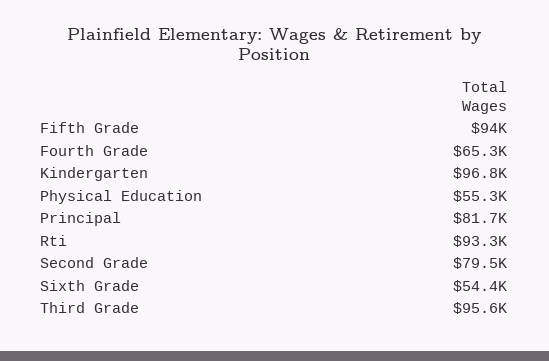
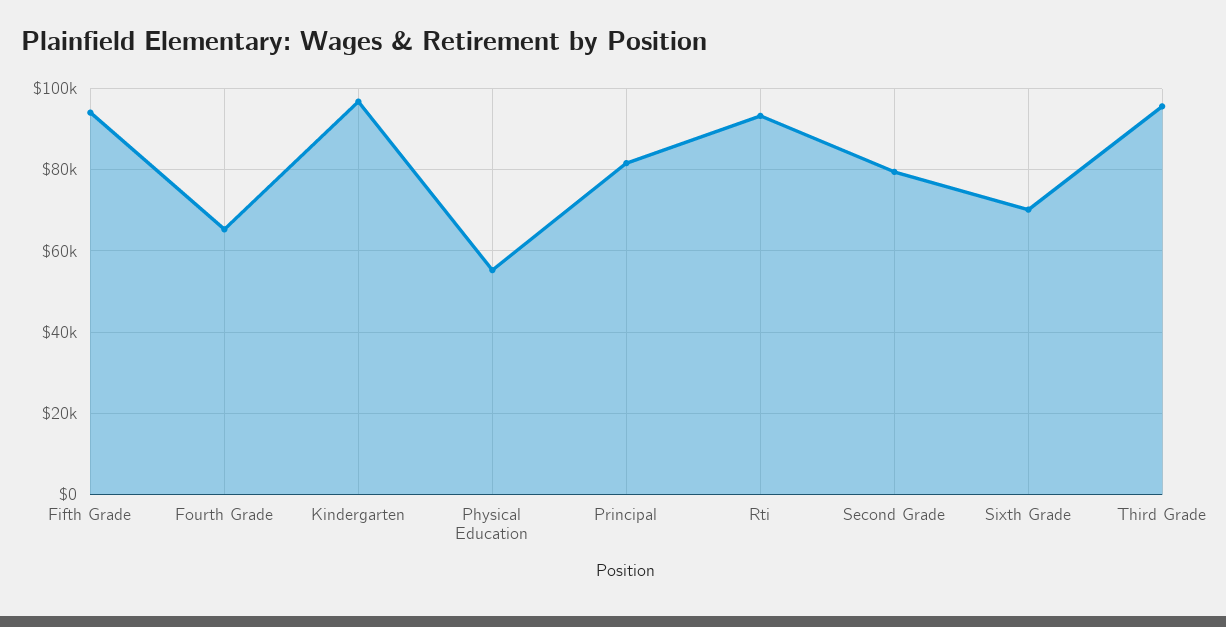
Sixth Grade: 54400 -> 70000

